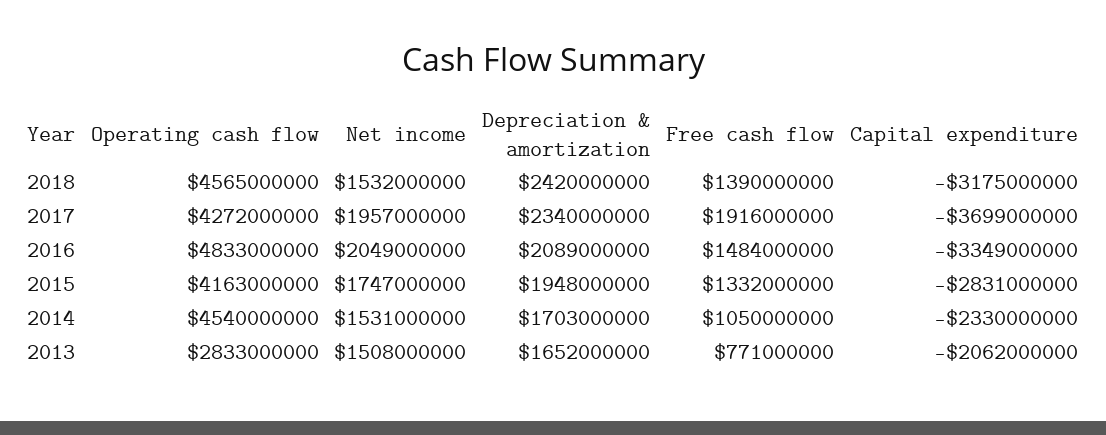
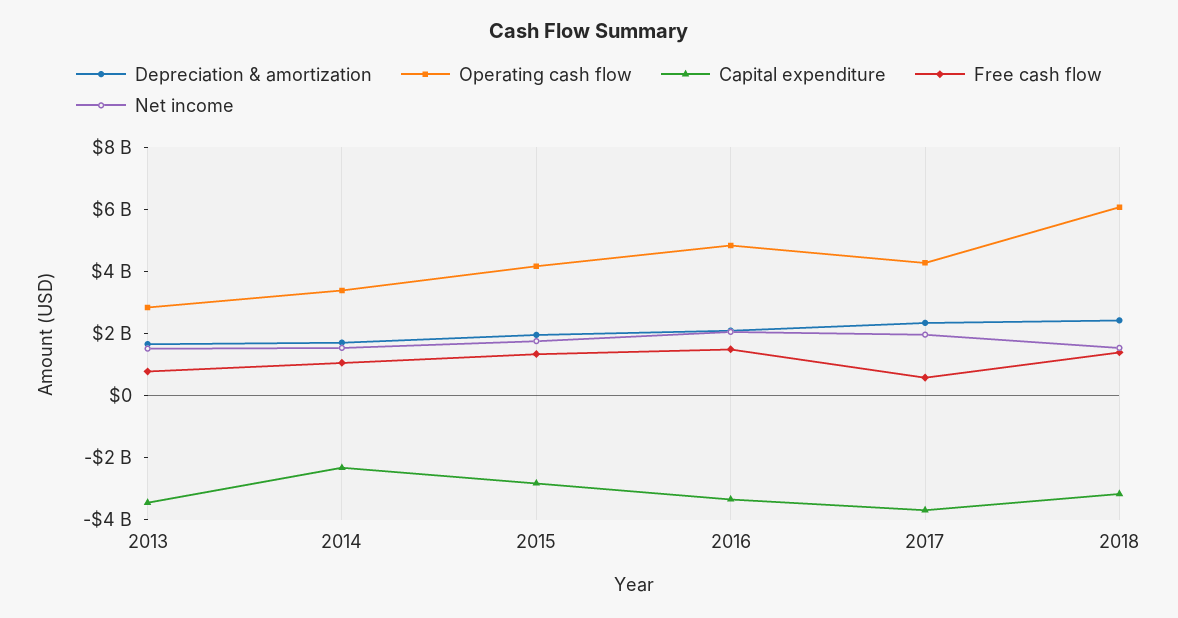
Operating cash flow, 2018: 4565000000 -> 6000000000
Free cash flow, 2017: 1916000000 -> 500000000
Operating cash flow, 2014: 4540000000 -> 3500000000
Capital expenditure, 2013: -2062000000 -> -3500000000

